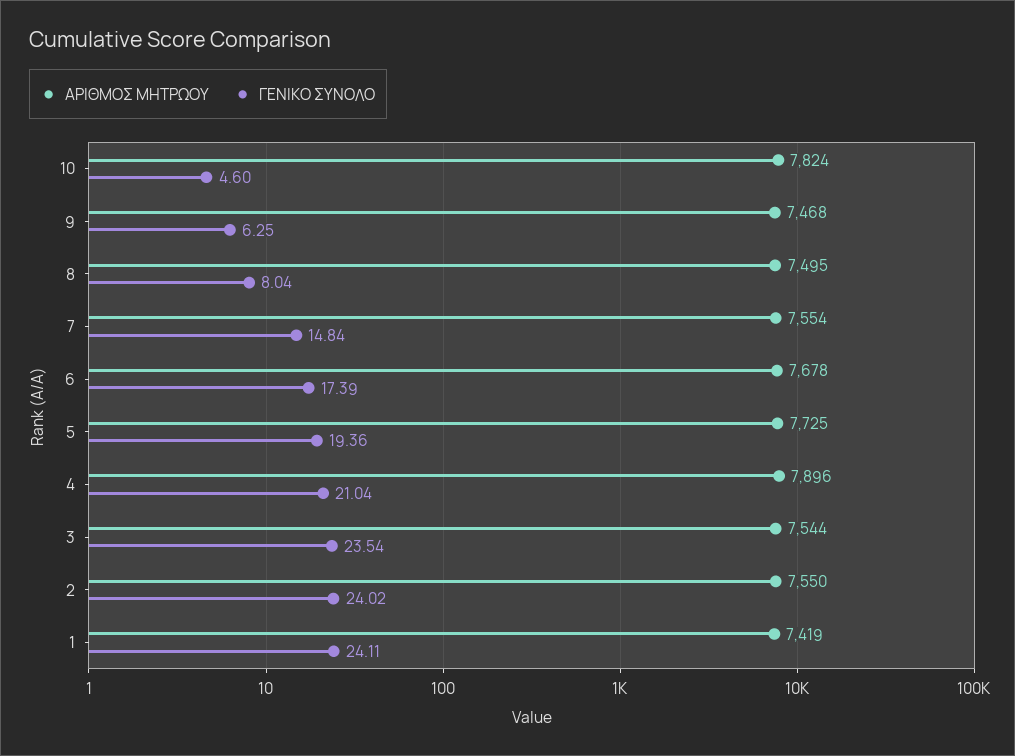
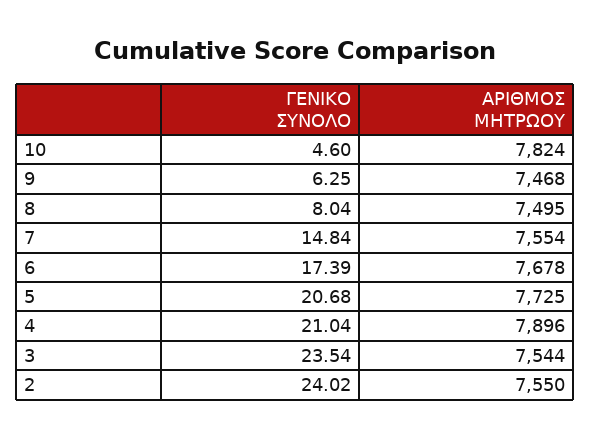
ΓΕΝΙΚΟ ΣΥΝΟΛΟ, 5: 19.36 -> 20.68
ΑΡΙΘΜΟΣ ΜΗΤΡΩΟΥ, 1: 7419 -> none
ΓΕΝΙΚΟ ΣΥΝΟΛΟ, 1: 24.11 -> none

